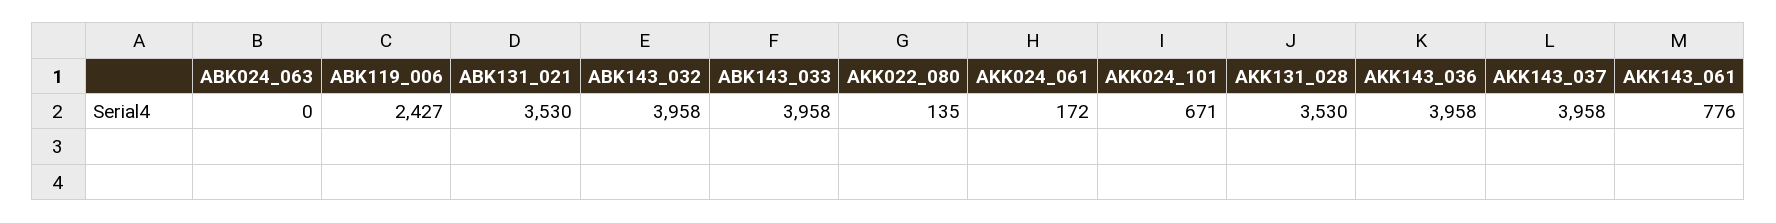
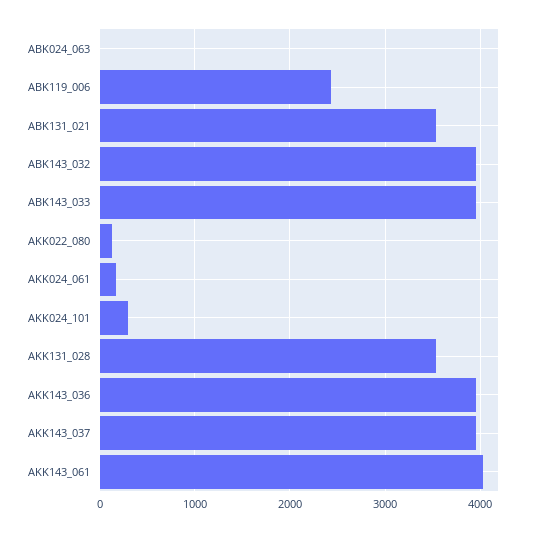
AKK024_101: 671 -> 300
AKK143_061: 776 -> 4000

